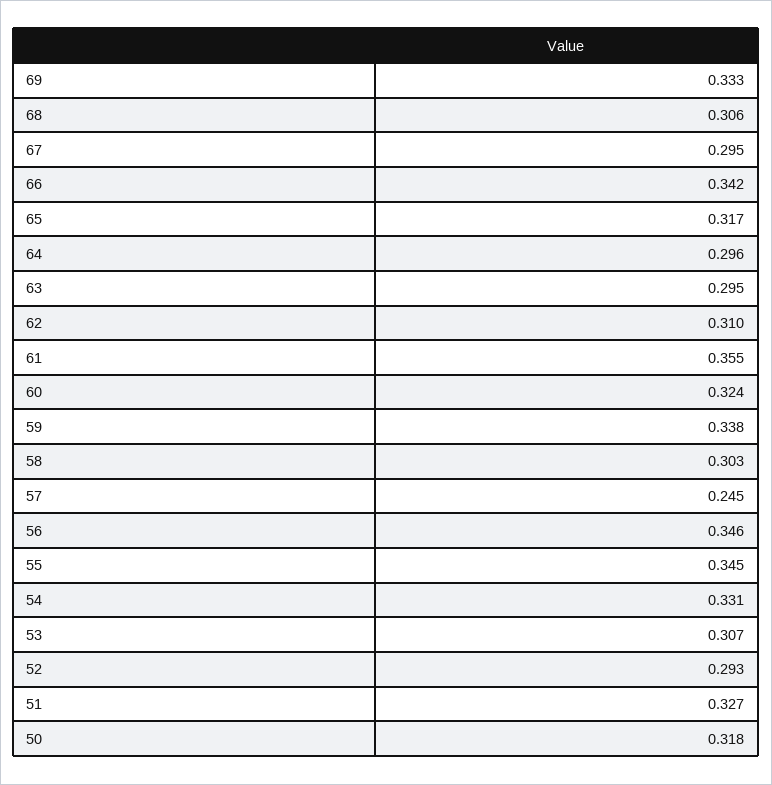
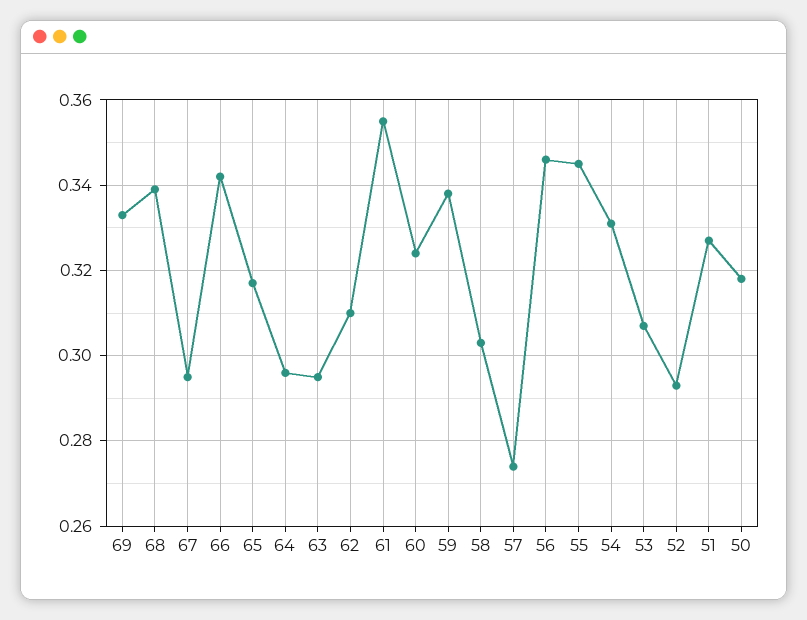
68: 0.306 -> 0.34
57: 0.245 -> 0.275

